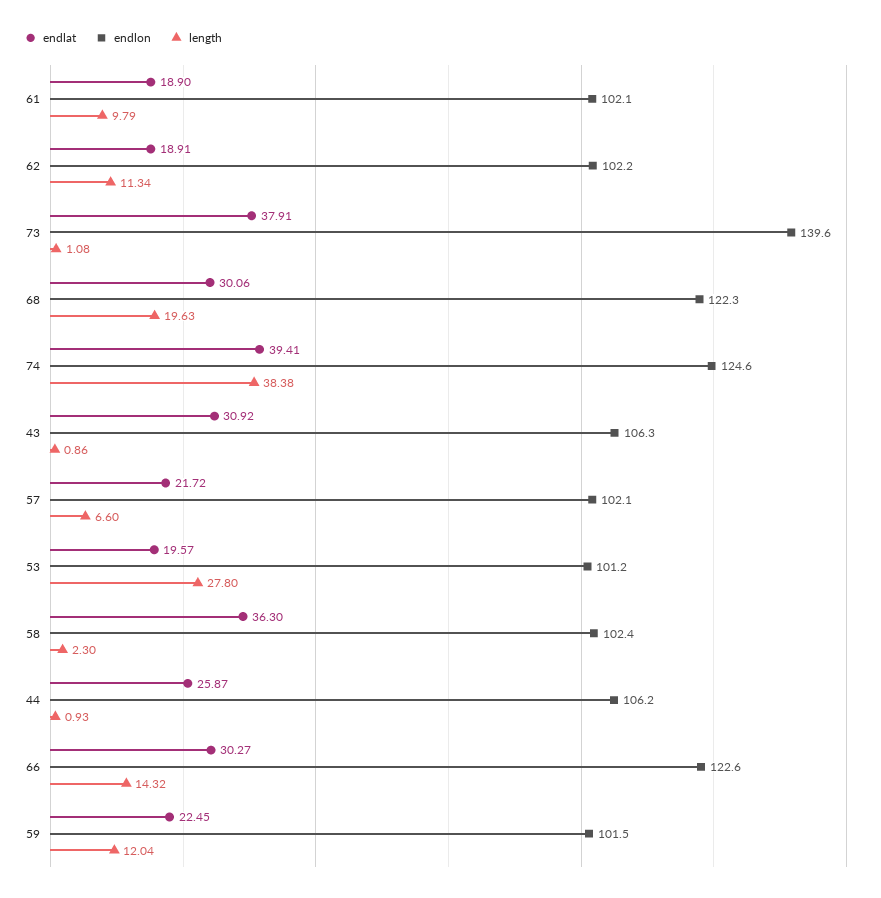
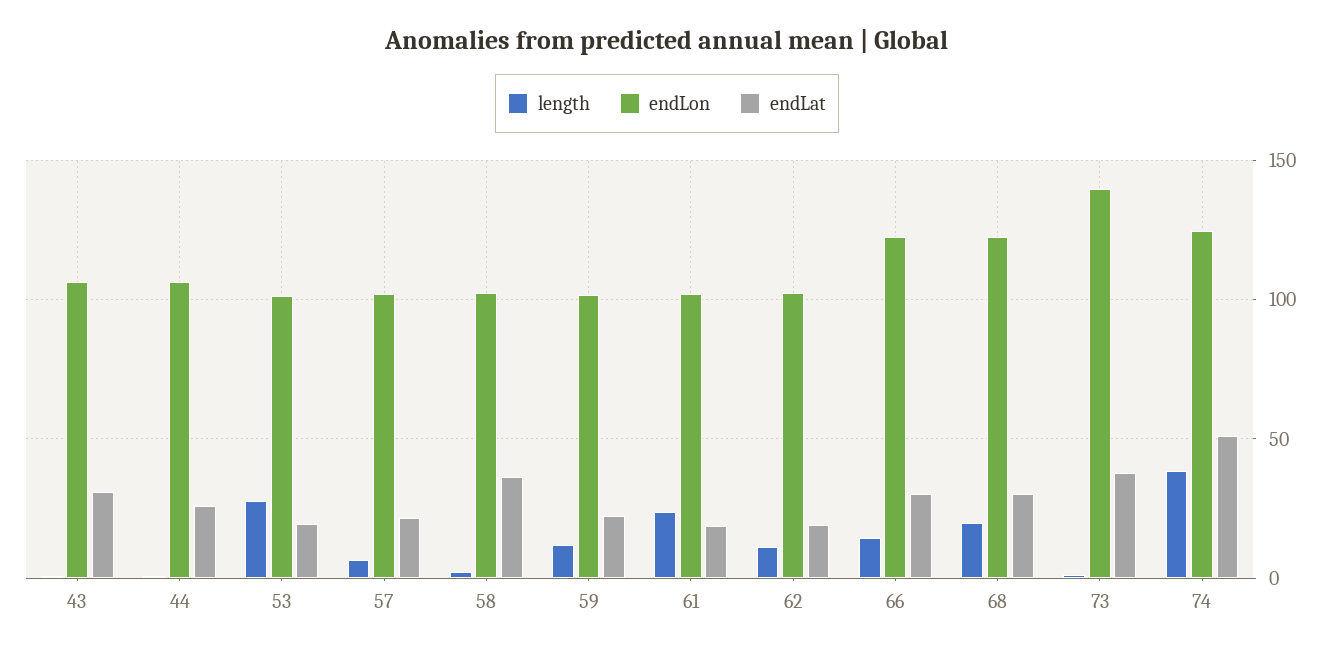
length, 61: 9.79 -> 25
endlat, 74: 39.41 -> 50

